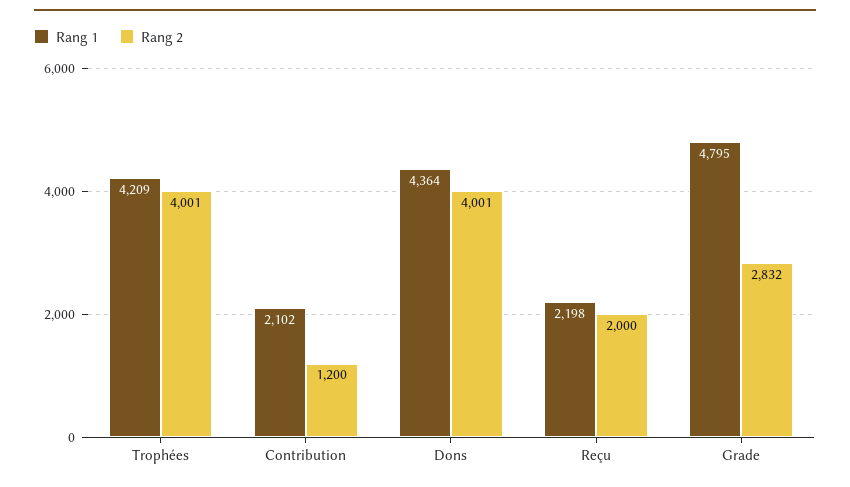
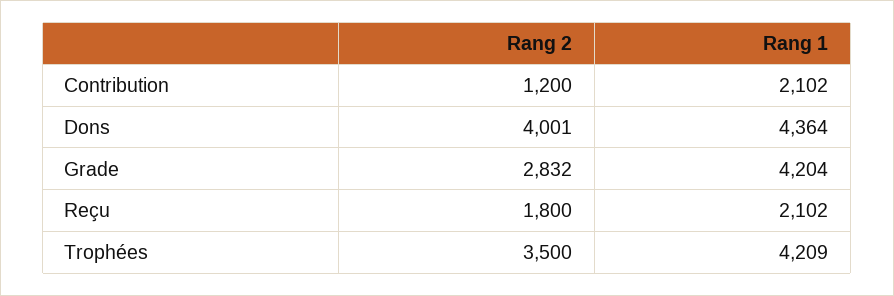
Rang 2, Trophées: 4001 -> 3500
Rang 1, Reçu: 2198 -> 2102
Rang 2, Reçu: 2000 -> 1800
Rang 1, Grade: 4795 -> 4204

